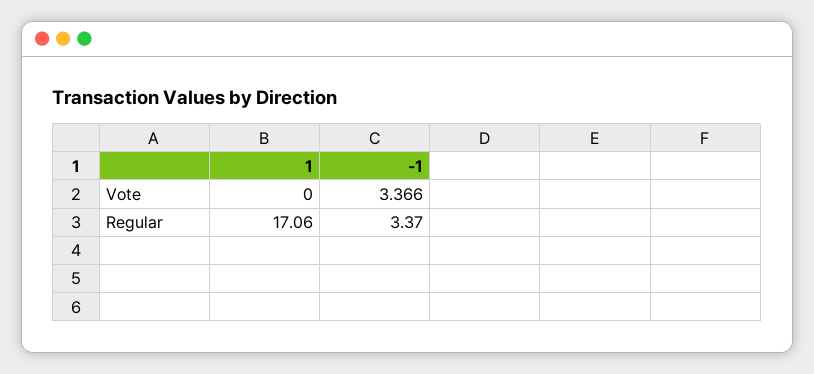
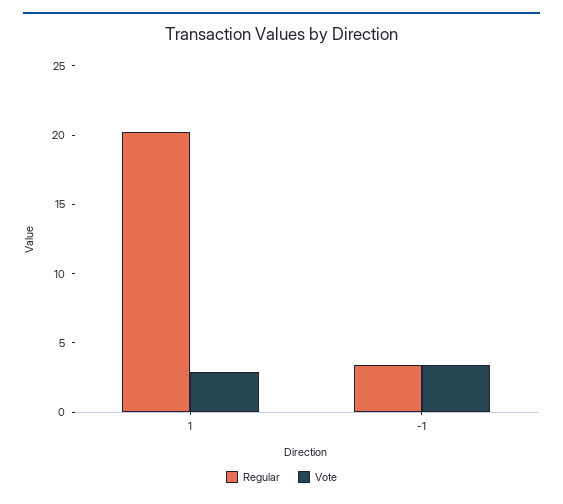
Vote, 1: 0 -> 3
Regular, 1: 17.06 -> 20

